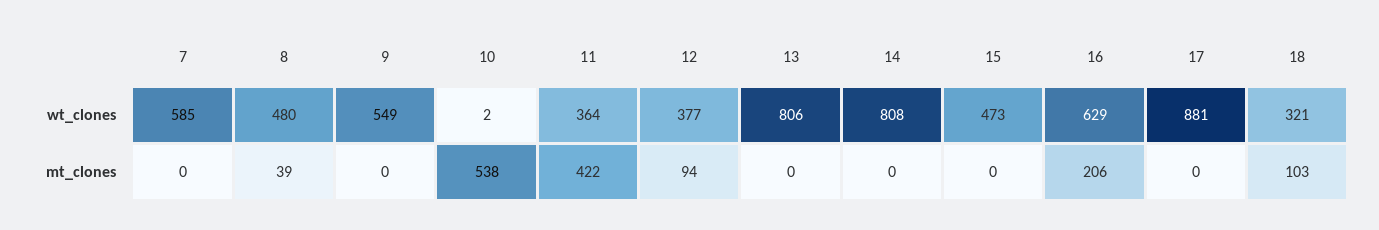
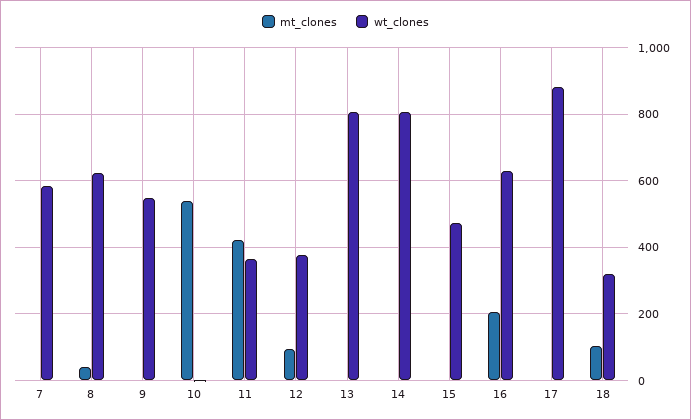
wt_clones, 8: 480 -> 620

